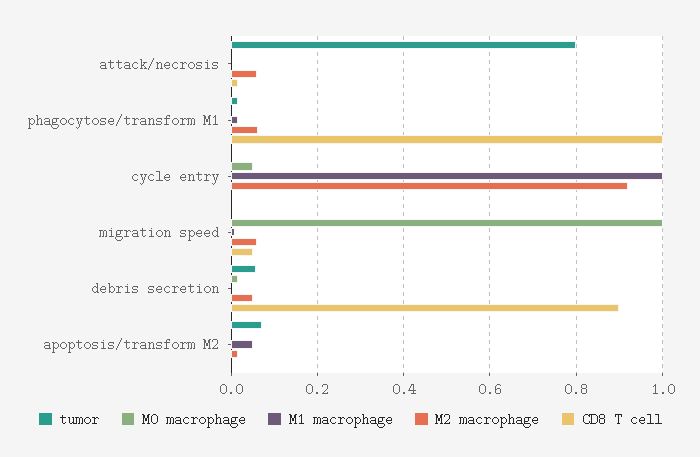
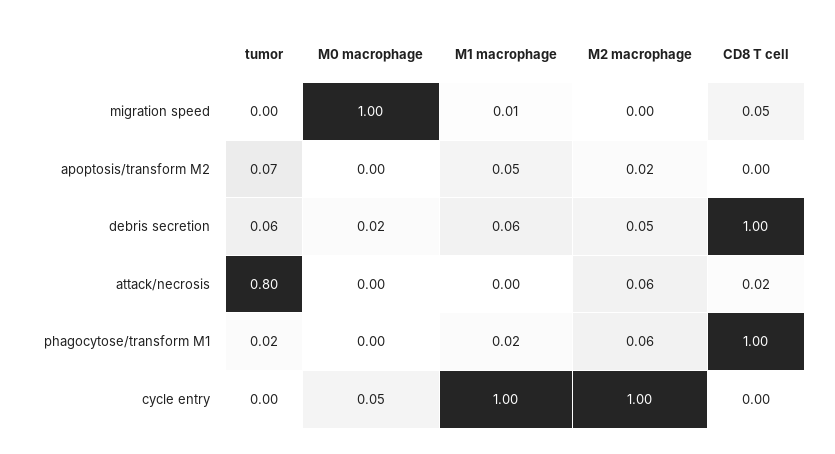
M2 macrophage, cycle entry: 0.92 -> 1
M2 macrophage, migration speed: 0.06 -> 0
M1 macrophage, debris secretion: 0 -> 0.06
CD8 T cell, debris secretion: 0.9 -> 1

